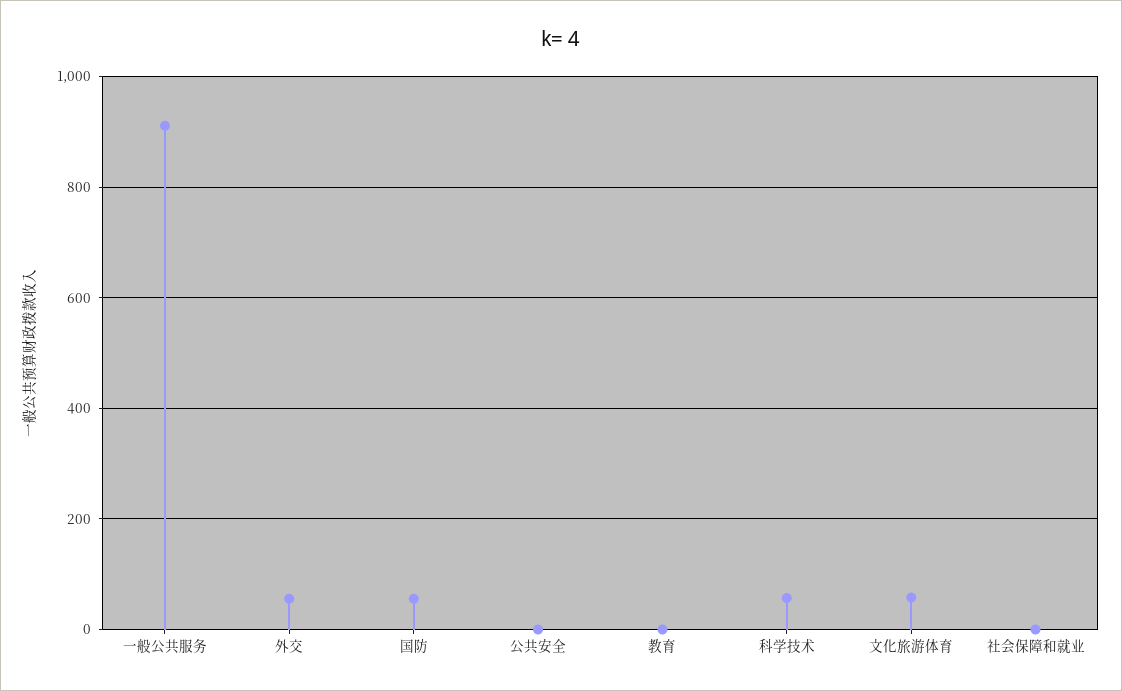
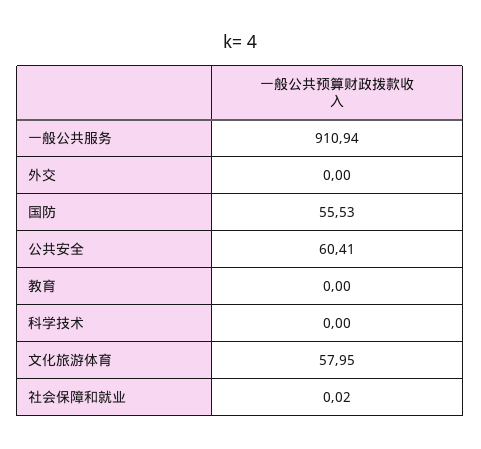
外交: 60 -> 0
公共安全: 0 -> 60.41
科学技术: 60 -> 0

